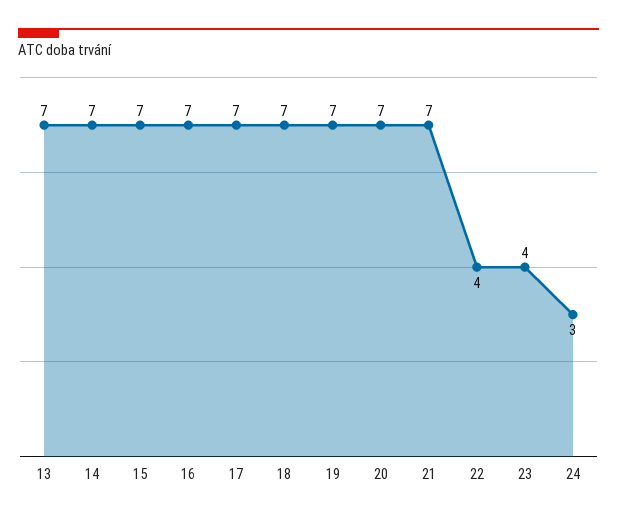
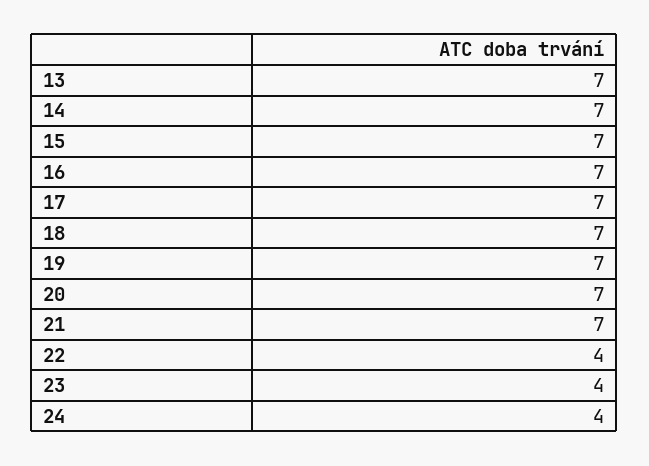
24: 3 -> 4

